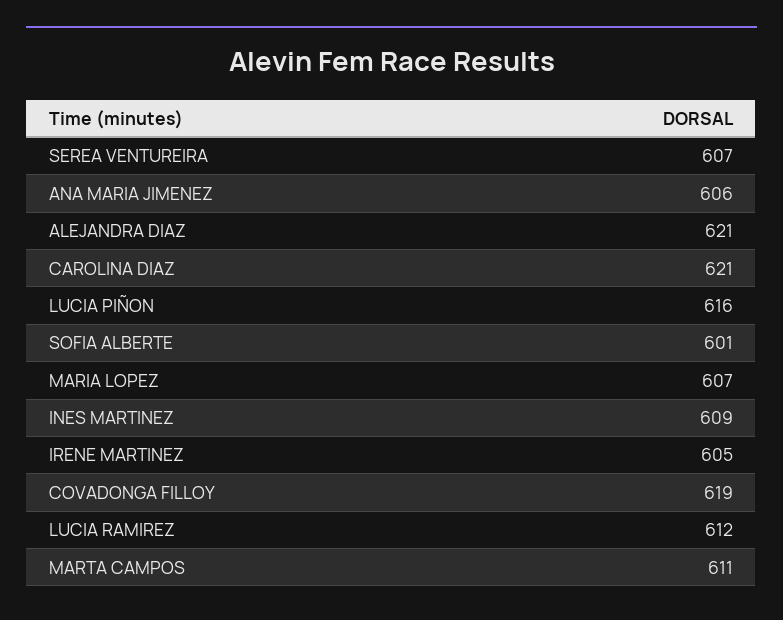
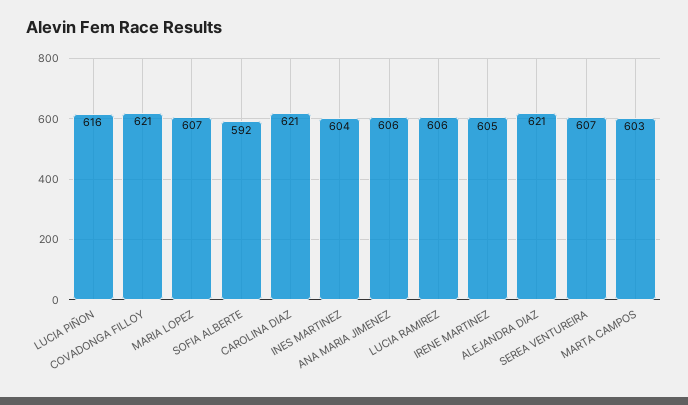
SOFIA ALBERTE: 601 -> 592
INES MARTINEZ: 609 -> 604
COVADONGA FILLOY: 619 -> 621
LUCIA RAMIREZ: 612 -> 606
MARTA CAMPOS: 611 -> 603

